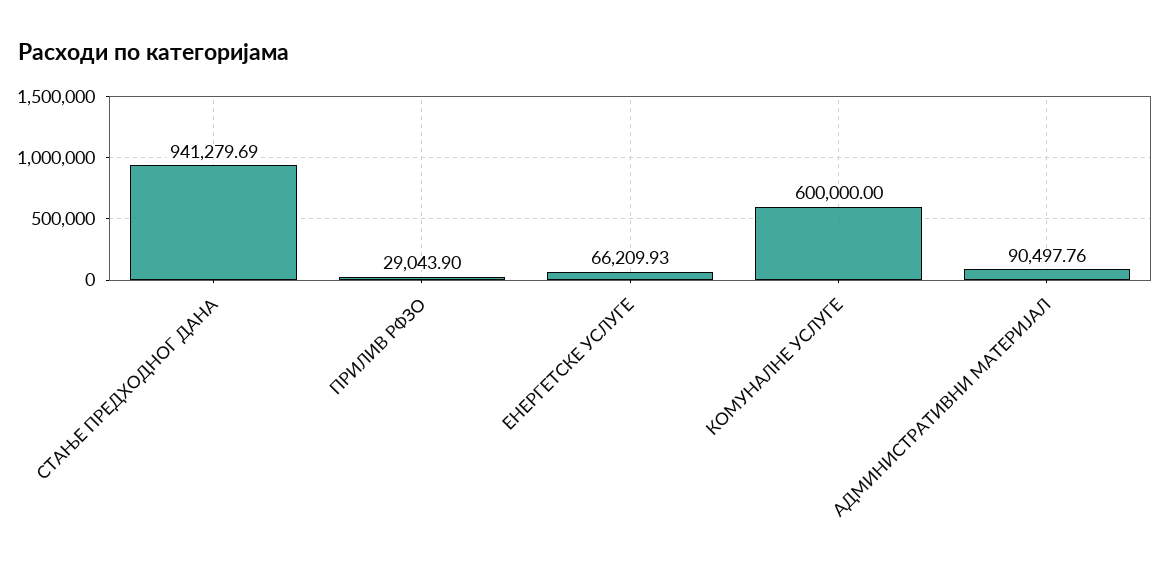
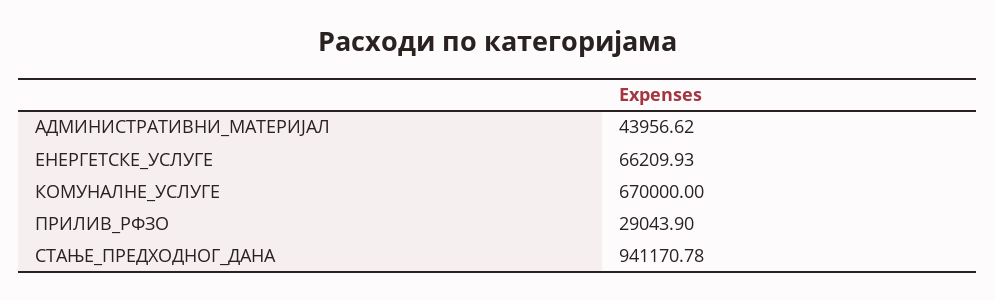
СТАЊЕ ПРЕДХОДНОГ ДАНА: 941279.69 -> 941170.78
КОМУНАЛНЕ УСЛУГЕ: 600000 -> 670000
АДМИНИСТРАТИВНИ МАТЕРИЈАЛ: 90497.76 -> 43956.62

